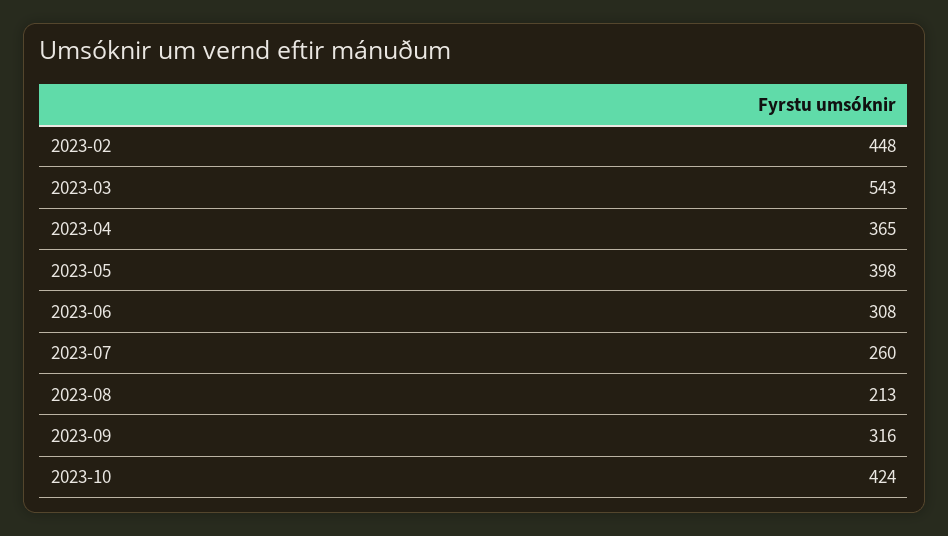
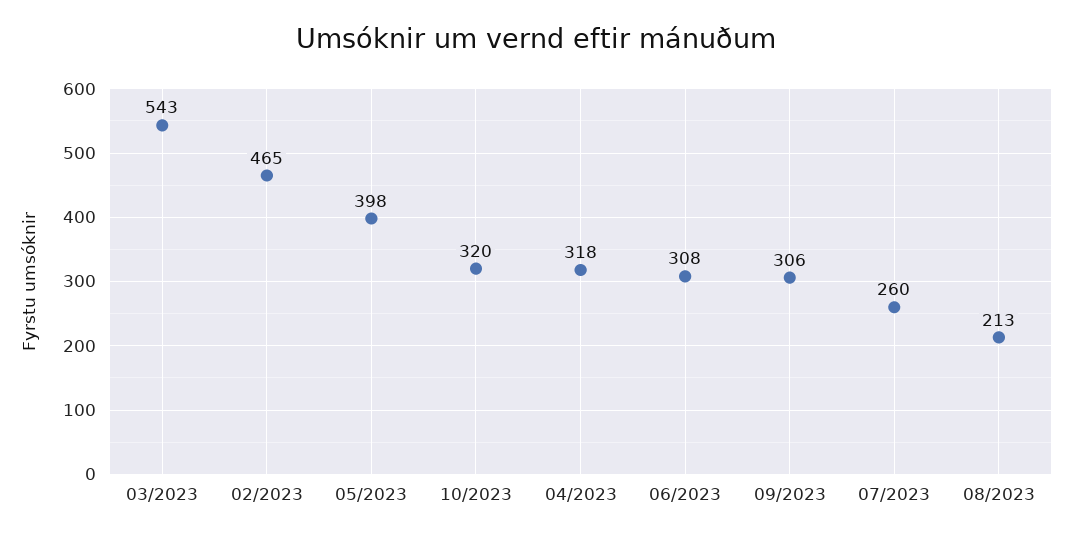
2023-02: 448 -> 465
2023-04: 365 -> 318
2023-09: 316 -> 306
2023-10: 424 -> 320

